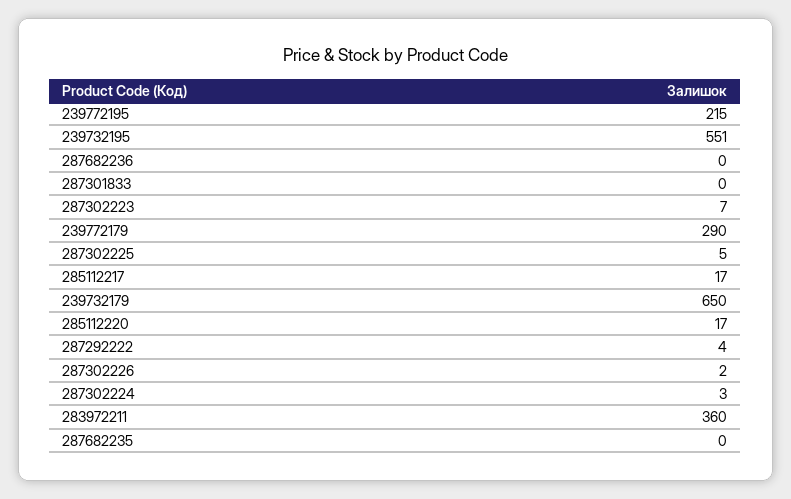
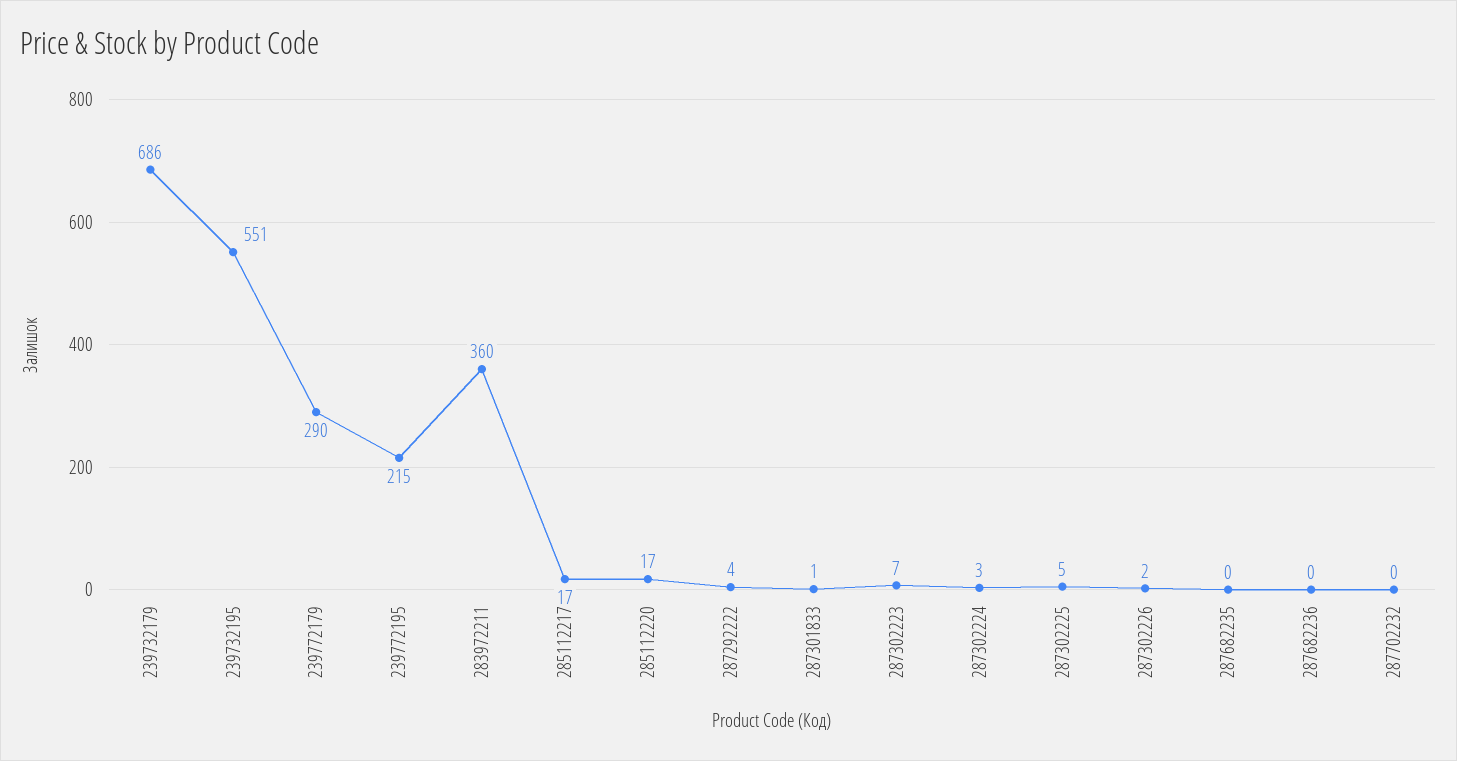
287301833: 0 -> 1
239732179: 650 -> 686
287702232: none -> 0

